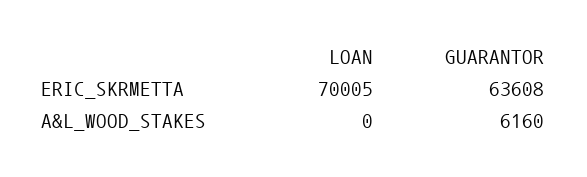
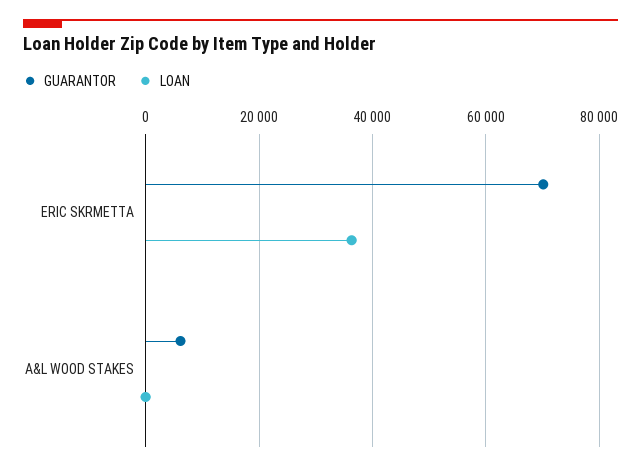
LOAN, ERIC_SKRMETTA: 70005 -> 36000
GUARANTOR, ERIC_SKRMETTA: 63608 -> 70000

